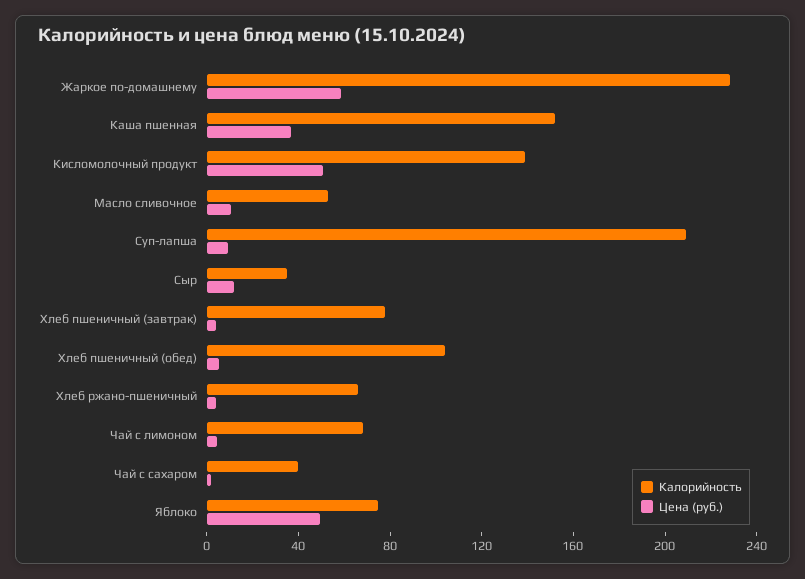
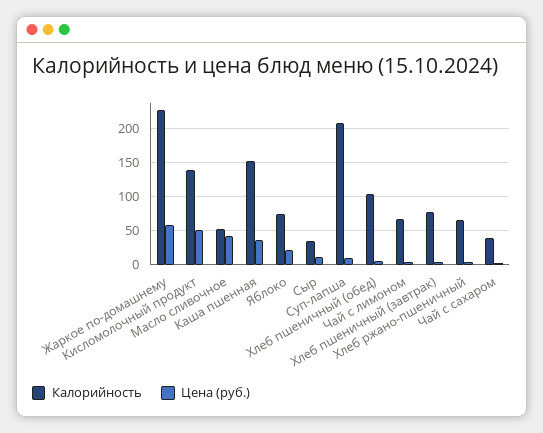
Цена (руб.), Масло сливочное: 10 -> 40
Цена (руб.), Яблоко: 50 -> 20

